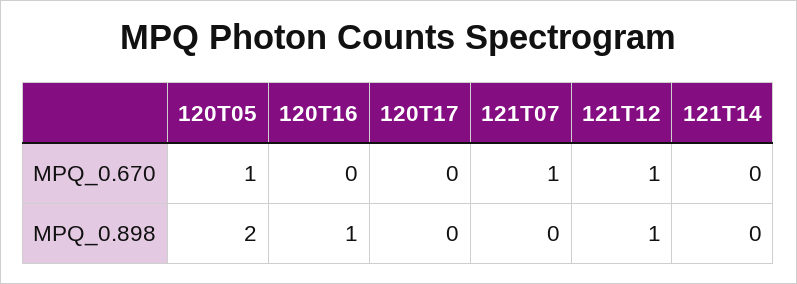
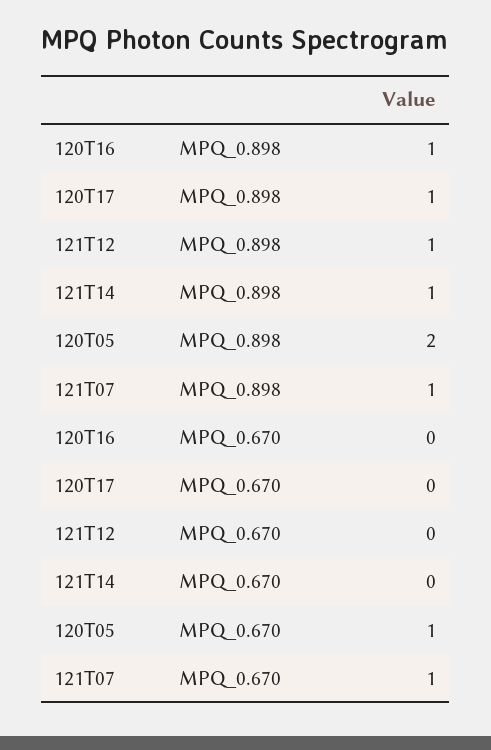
121T12, MPQ_0.670: 1 -> 0
120T17, MPQ_0.898: 0 -> 1
121T07, MPQ_0.898: 0 -> 1
121T14, MPQ_0.898: 0 -> 1

